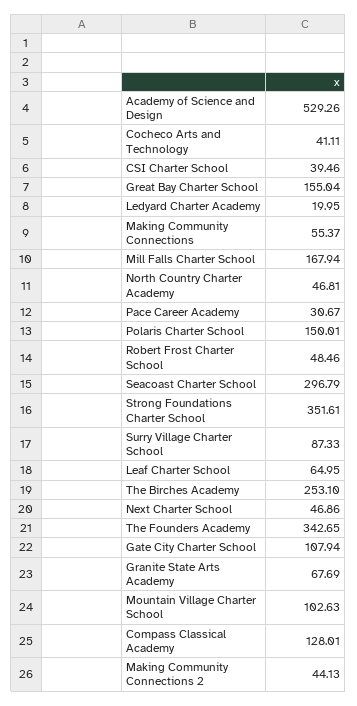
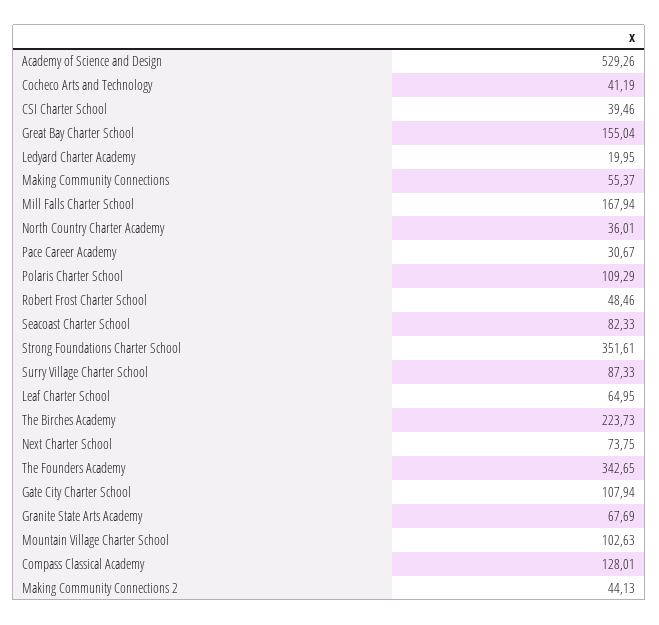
Cocheco Arts and Technology: 41.11 -> 41.19
North Country Charter Academy: 46.81 -> 36.01
Polaris Charter School: 150.01 -> 109.29
Seacoast Charter School: 296.79 -> 82.33
The Birches Academy: 253.1 -> 223.73
Next Charter School: 46.86 -> 73.75

